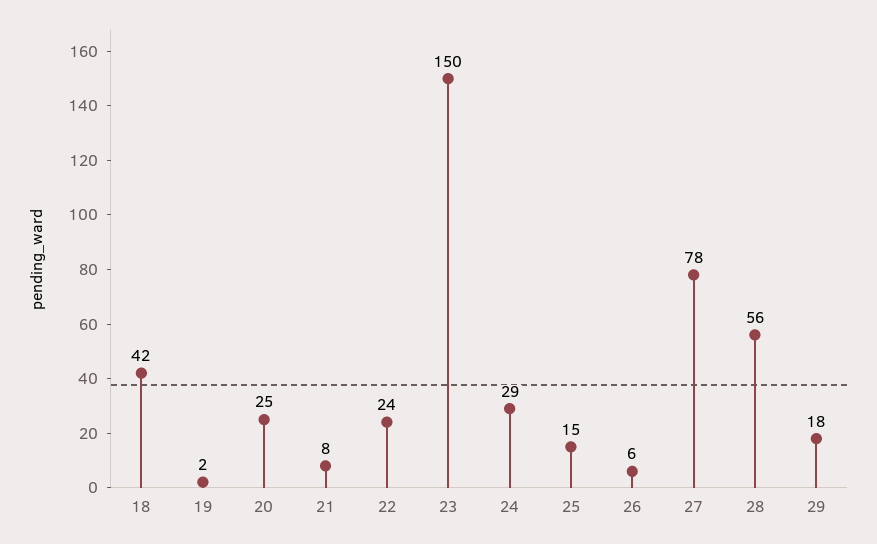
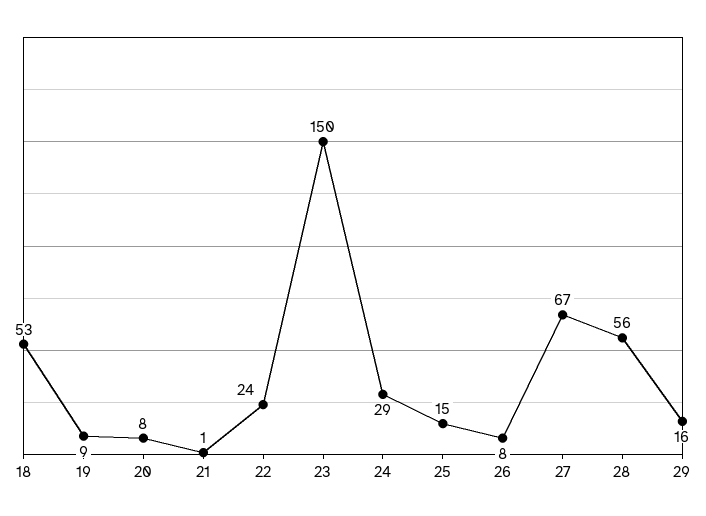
18: 42 -> 53
19: 2 -> 9
20: 25 -> 8
21: 8 -> 1
26: 6 -> 8
27: 78 -> 67
29: 18 -> 16

